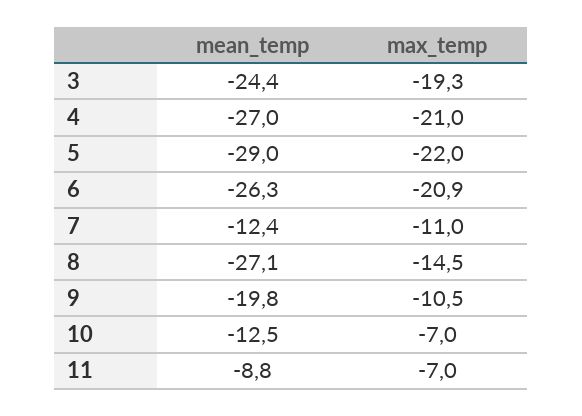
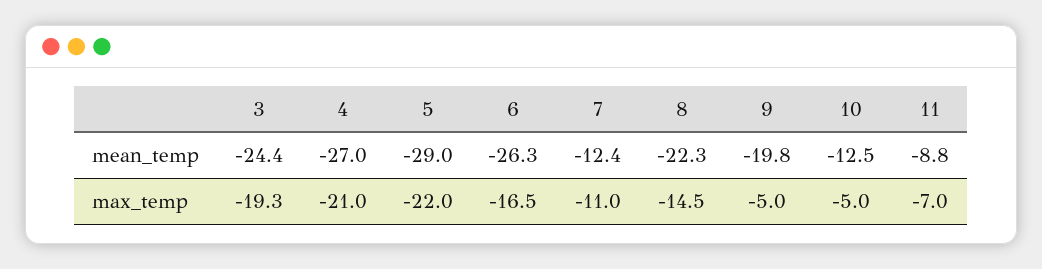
max_temp, 6: -20.9 -> -16.5
mean_temp, 8: -27.1 -> -22.3
max_temp, 9: -10.5 -> -5
max_temp, 10: -7 -> -5

